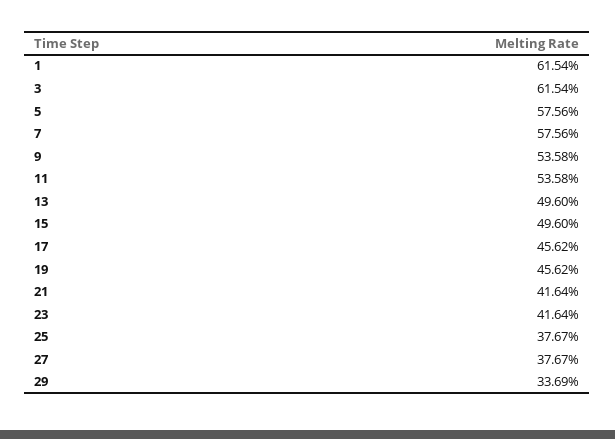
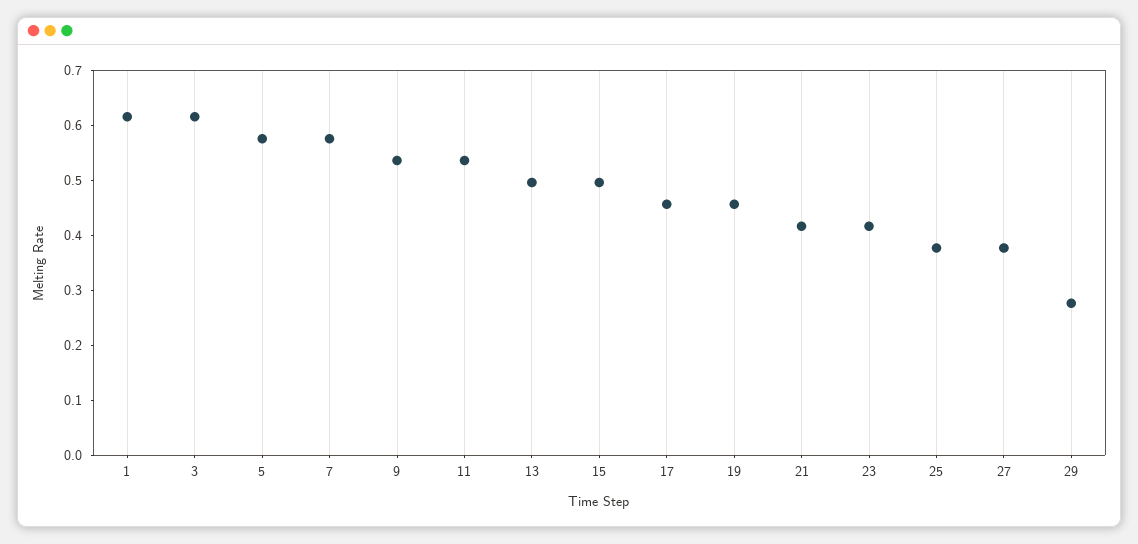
29: 0.3369 -> 0.28

